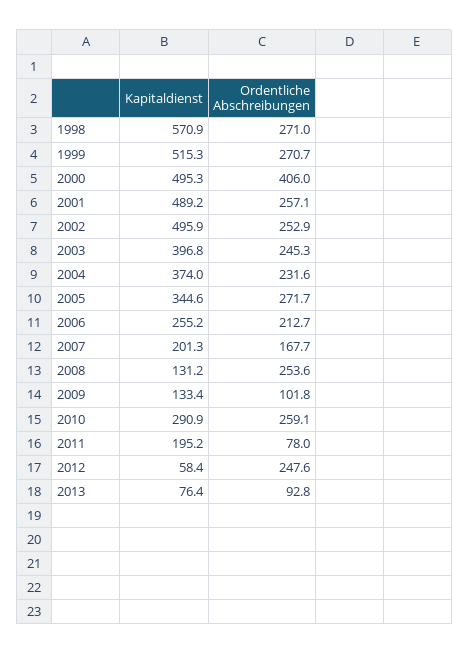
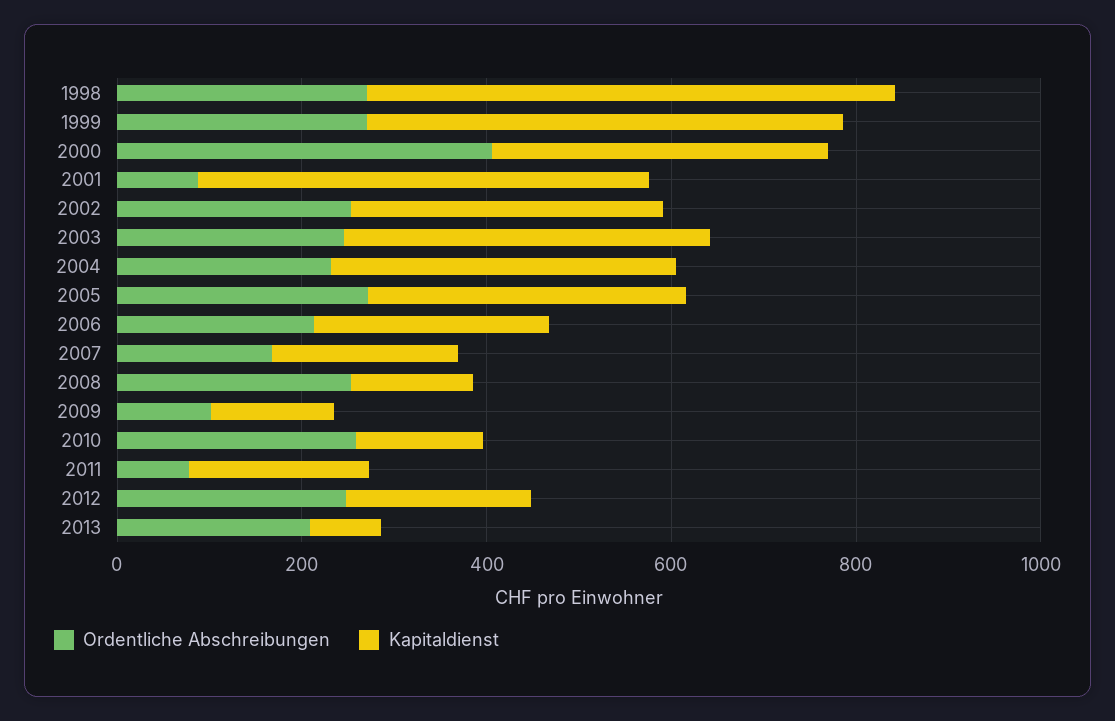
Kapitaldienst, 2000: 495.3 -> 350
Ordentliche Abschreibungen, 2001: 257.1 -> 100
Kapitaldienst, 2002: 495.9 -> 350
Kapitaldienst, 2010: 290.9 -> 150
Kapitaldienst, 2012: 58.4 -> 200
Ordentliche Abschreibungen, 2013: 92.8 -> 200

